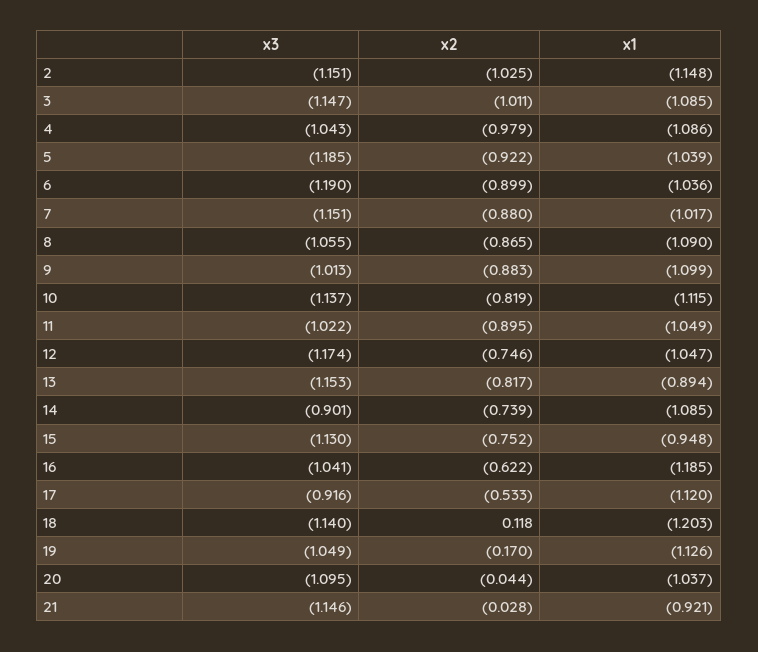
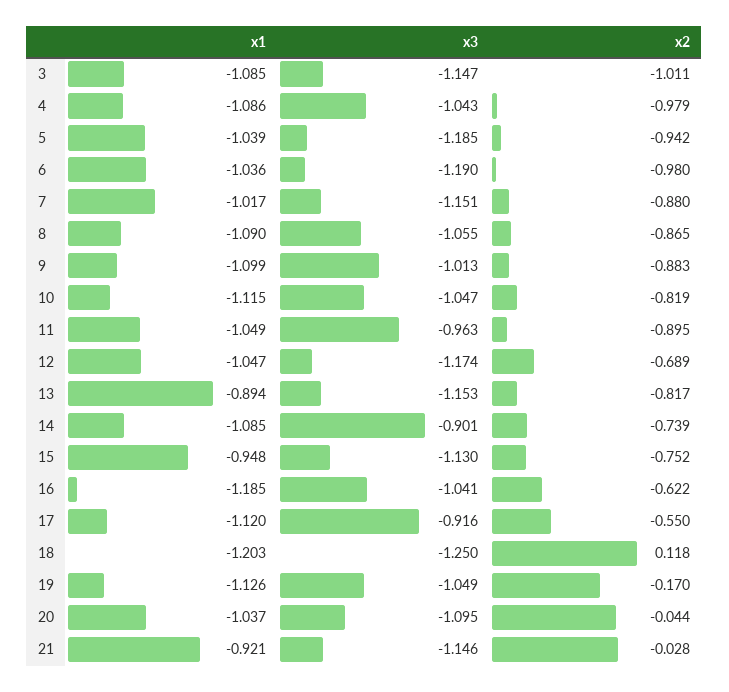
x3, 2: -1.151 -> none
x2, 2: -1.025 -> none
x1, 2: -1.148 -> none
x2, 5: -0.922 -> -0.942
x2, 6: -0.899 -> -0.98
x3, 10: -1.137 -> -1.047
x3, 11: -1.022 -> -0.963
x2, 12: -0.746 -> -0.689
x2, 17: -0.533 -> -0.55
x3, 18: -1.14 -> -1.25

